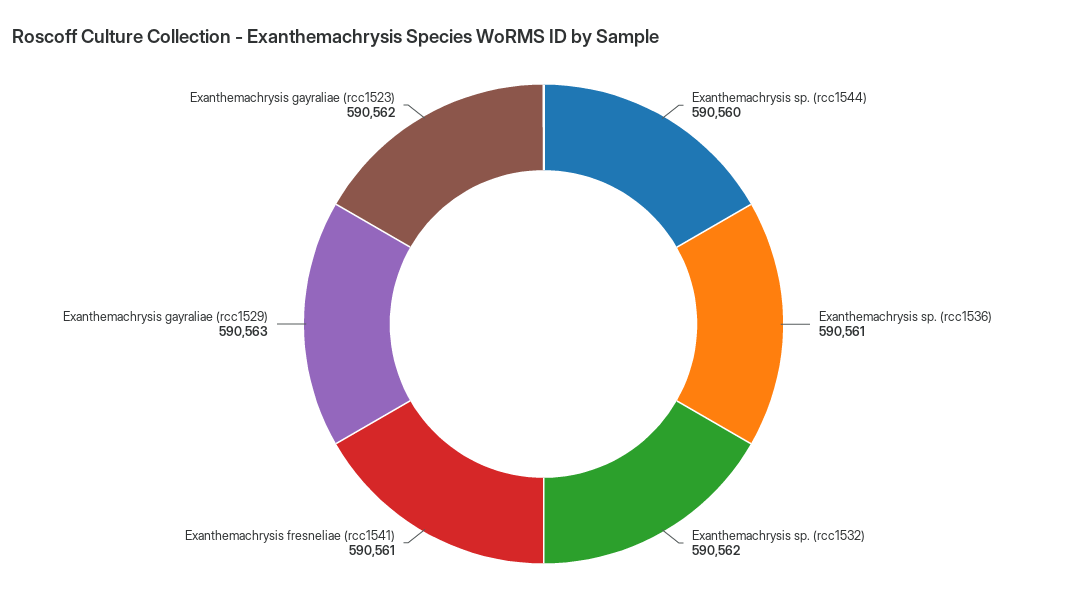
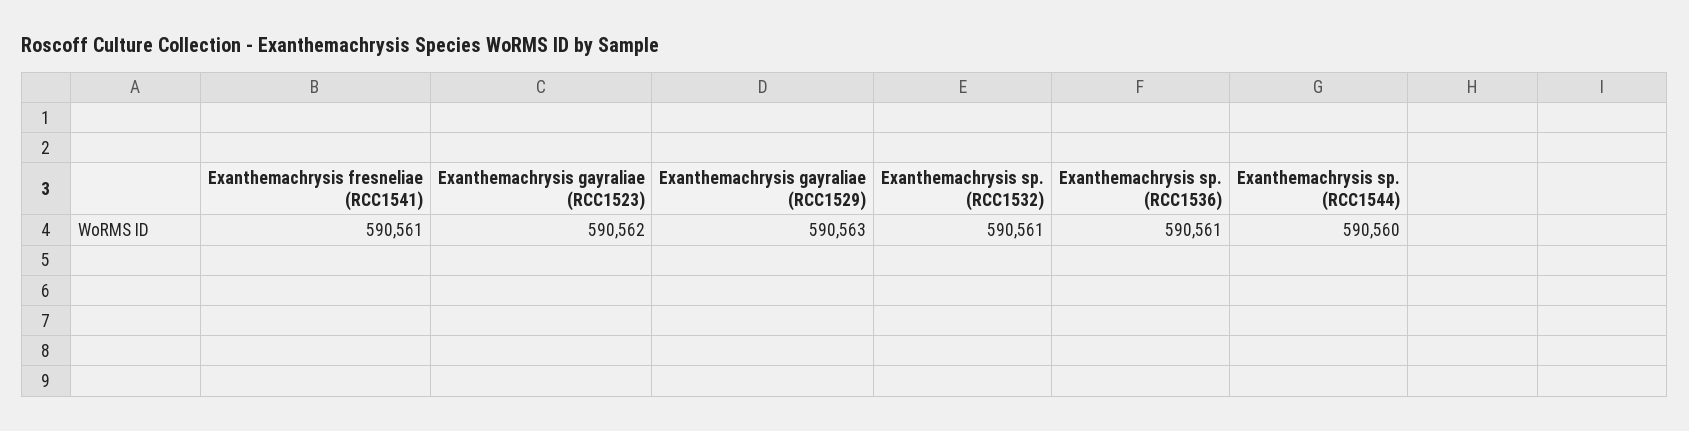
Exanthemachrysis sp. (rcc1532): 590562 -> 590561

